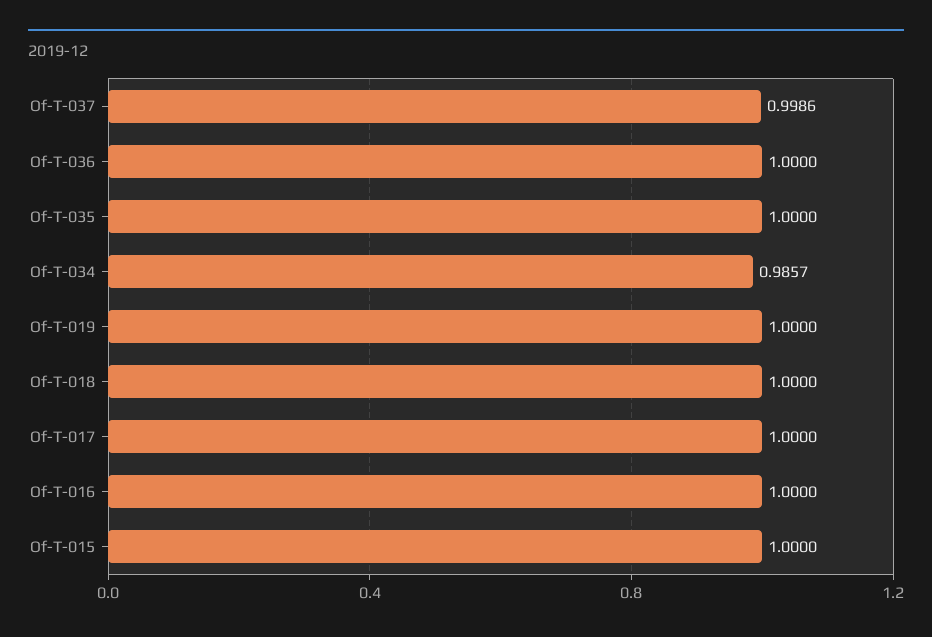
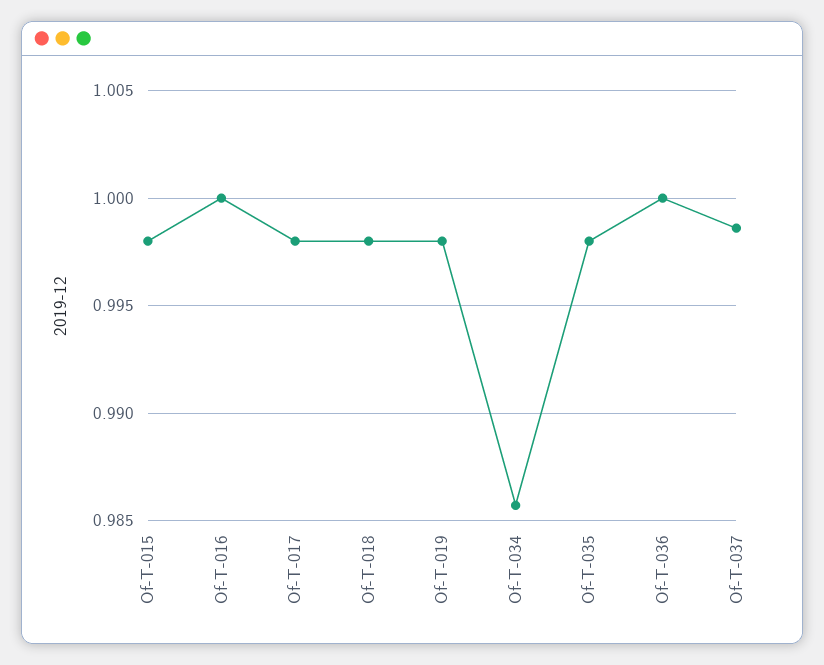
Of-T-035: 1 -> 0.998
Of-T-019: 1 -> 0.998
Of-T-018: 1 -> 0.998
Of-T-017: 1 -> 0.998
Of-T-015: 1 -> 0.998

